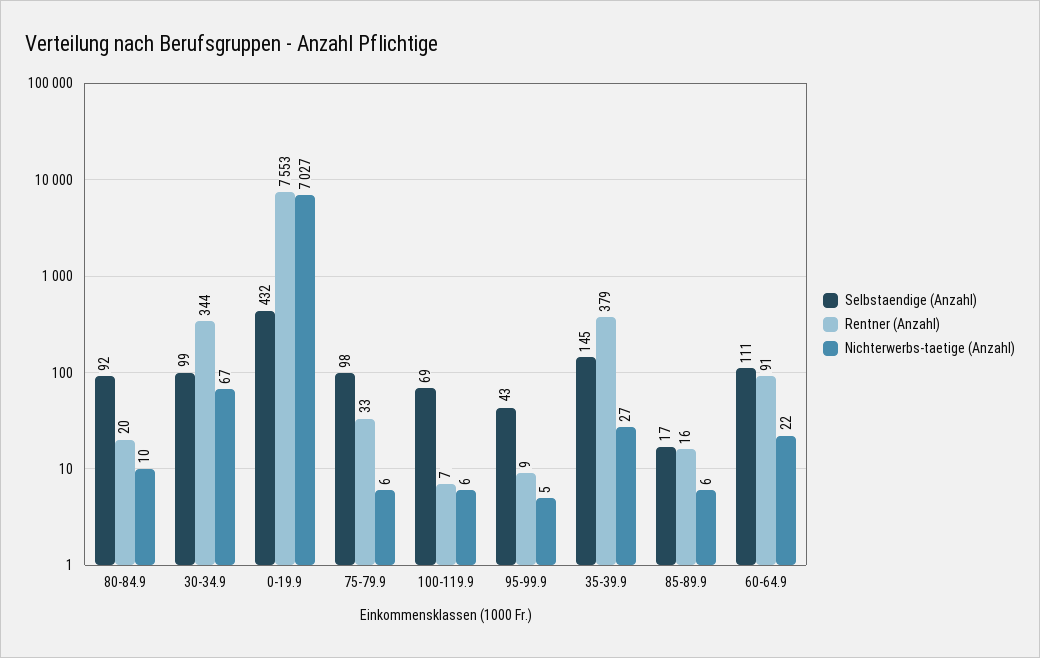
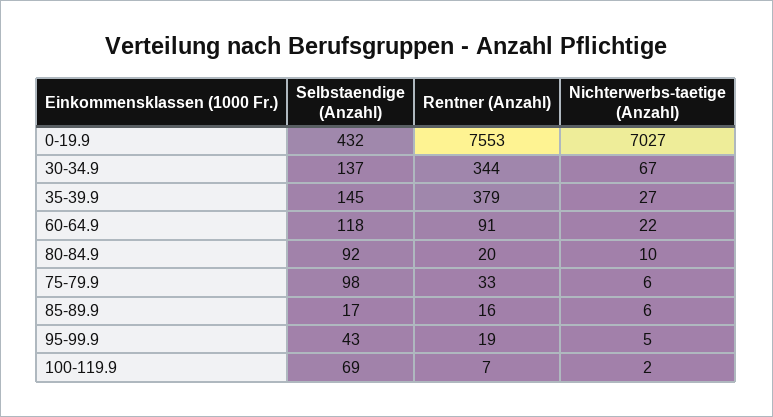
Selbstaendige (Anzahl), 30-34.9: 99 -> 137
Nichterwerbs-taetige (Anzahl), 100-119.9: 6 -> 2
Rentner (Anzahl), 95-99.9: 9 -> 19
Selbstaendige (Anzahl), 60-64.9: 111 -> 118

